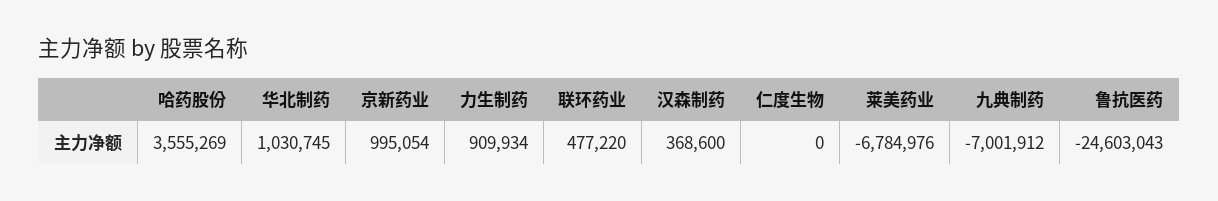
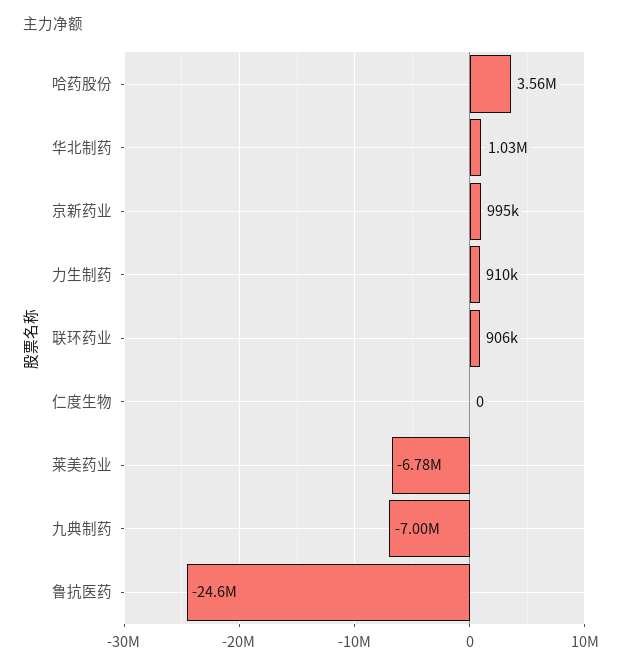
联环药业: 477220 -> 906000
汉森制药: 368600 -> none

